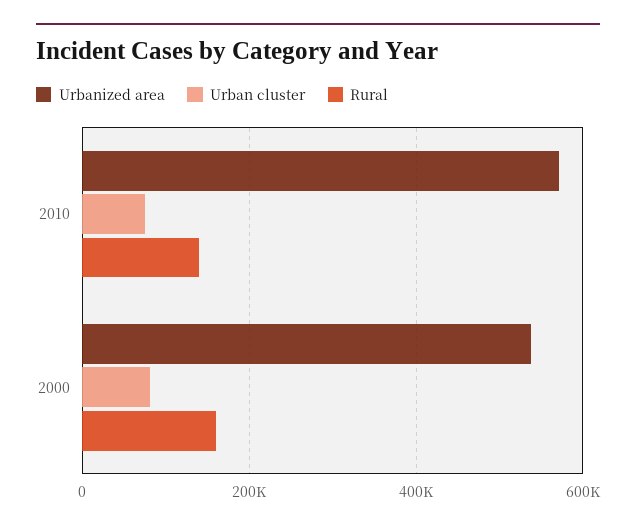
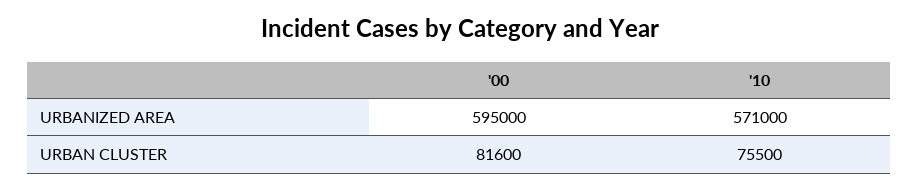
Rural, 2010: 140000 -> none
Urbanized area, 2000: 540000 -> 595000
Rural, 2000: 160000 -> none

